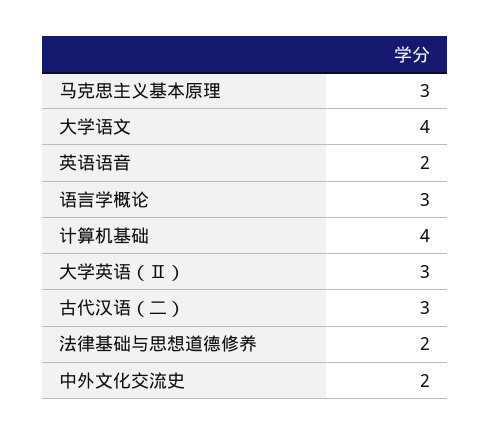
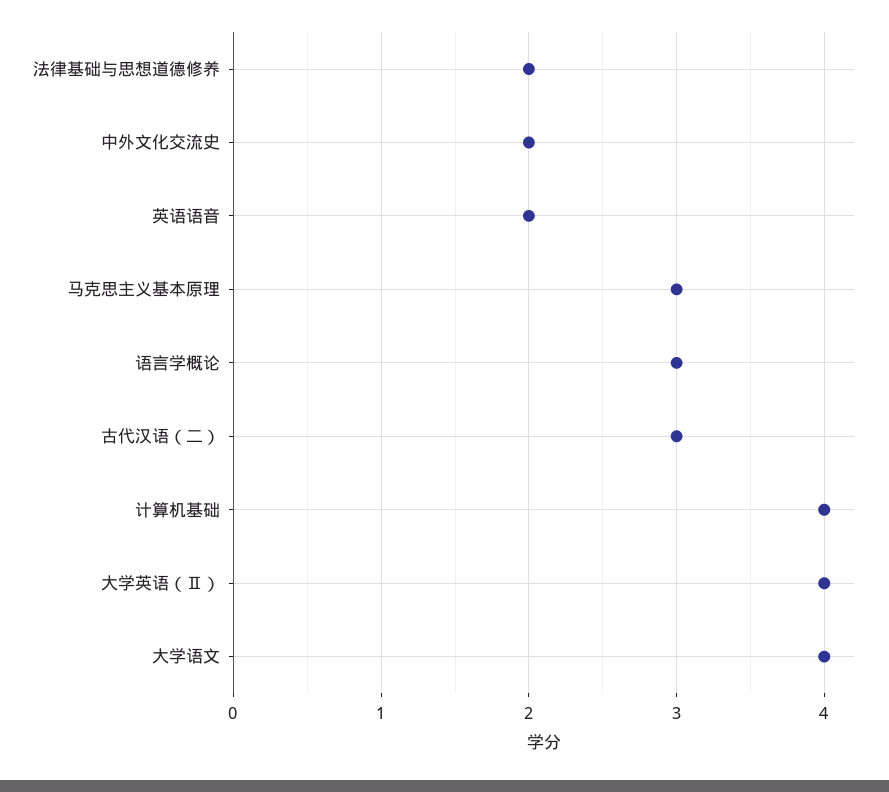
大学英语（Ⅱ）: 3 -> 4

